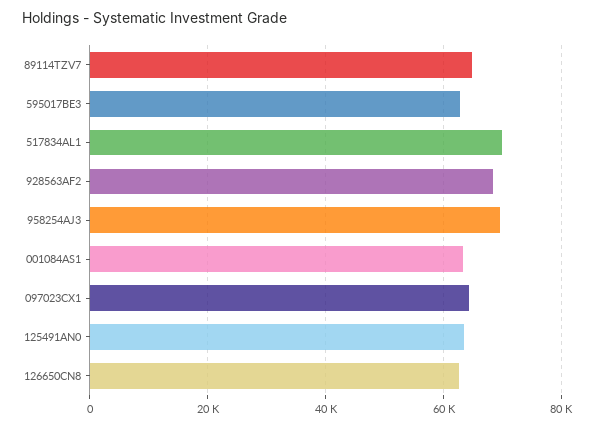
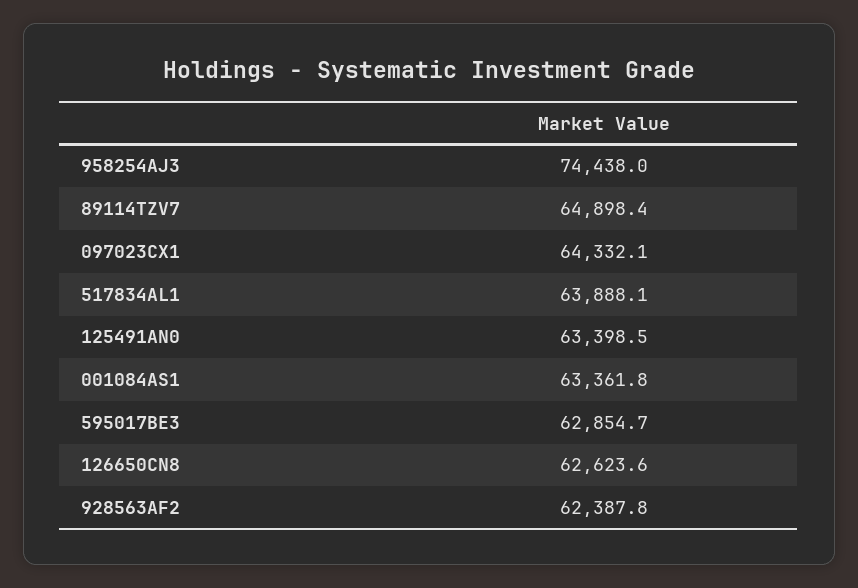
517834AL1: 70000 -> 63888.1
928563AF2: 68000 -> 62387.8
958254AJ3: 70000 -> 74438

